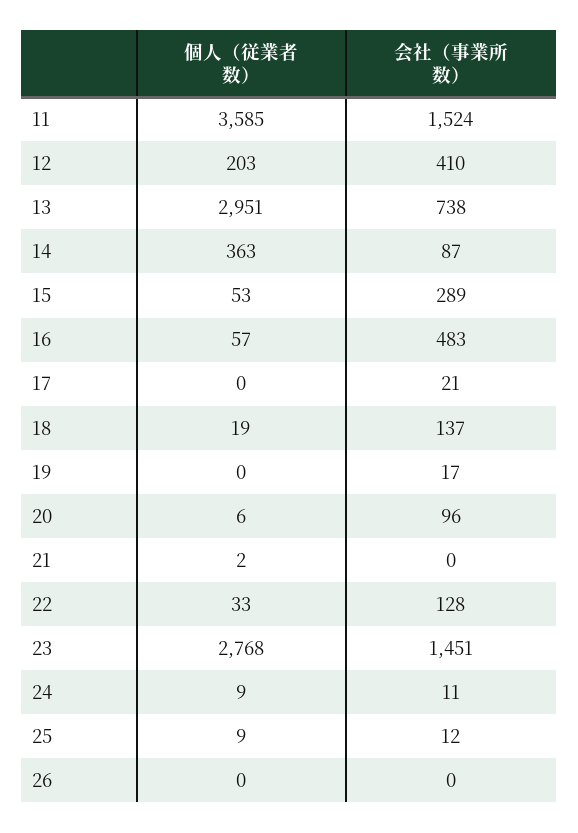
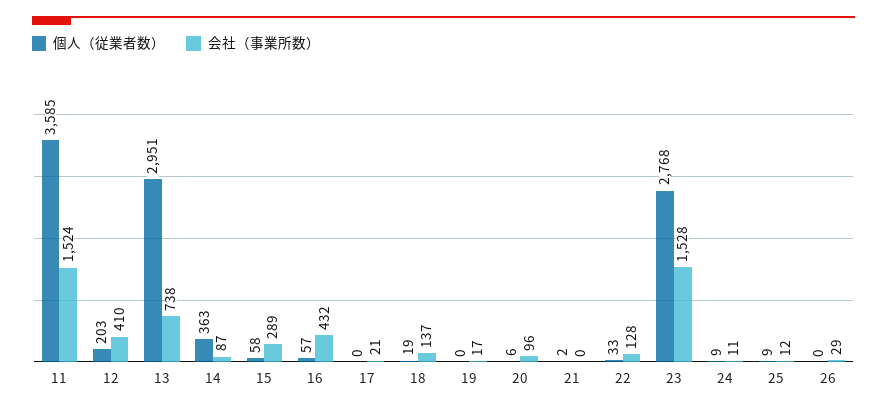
個人（従業者数）, 15: 53 -> 58
会社（事業所数）, 16: 483 -> 432
会社（事業所数）, 23: 1451 -> 1528
会社（事業所数）, 26: 0 -> 29

